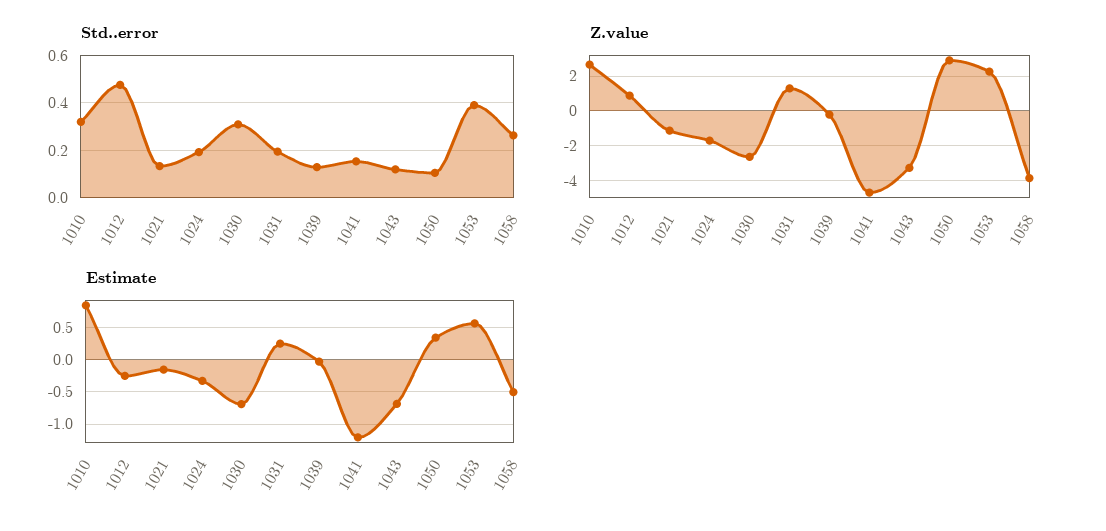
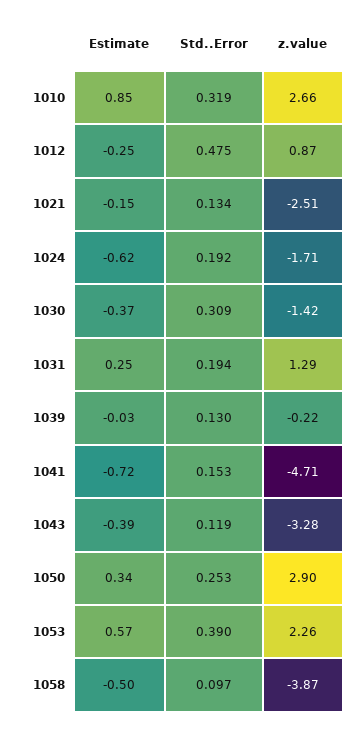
Std..error, 1050: 0.1 -> 0.253
Std..error, 1058: 0.25 -> 0.097
Z.value, 1021: -1 -> -2.51
Z.value, 1030: -2.5 -> -1.42
Estimate, 1024: -0.3 -> -0.62
Estimate, 1030: -0.7 -> -0.37
Estimate, 1041: -1.2 -> -0.72
Estimate, 1043: -0.7 -> -0.39

